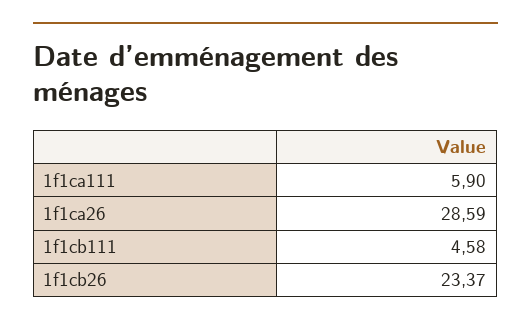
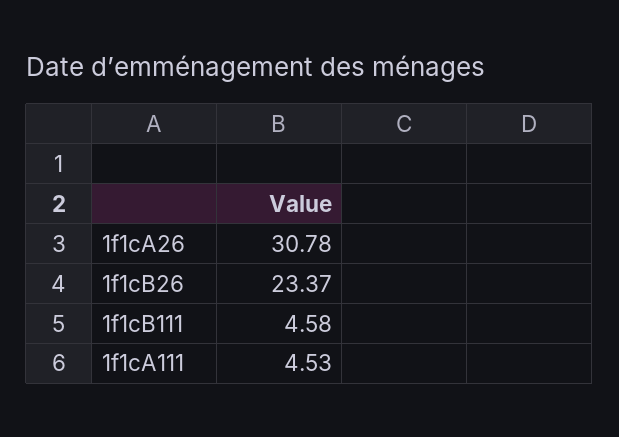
1f1ca111: 5.9 -> 4.53
1f1ca26: 28.59 -> 30.78

